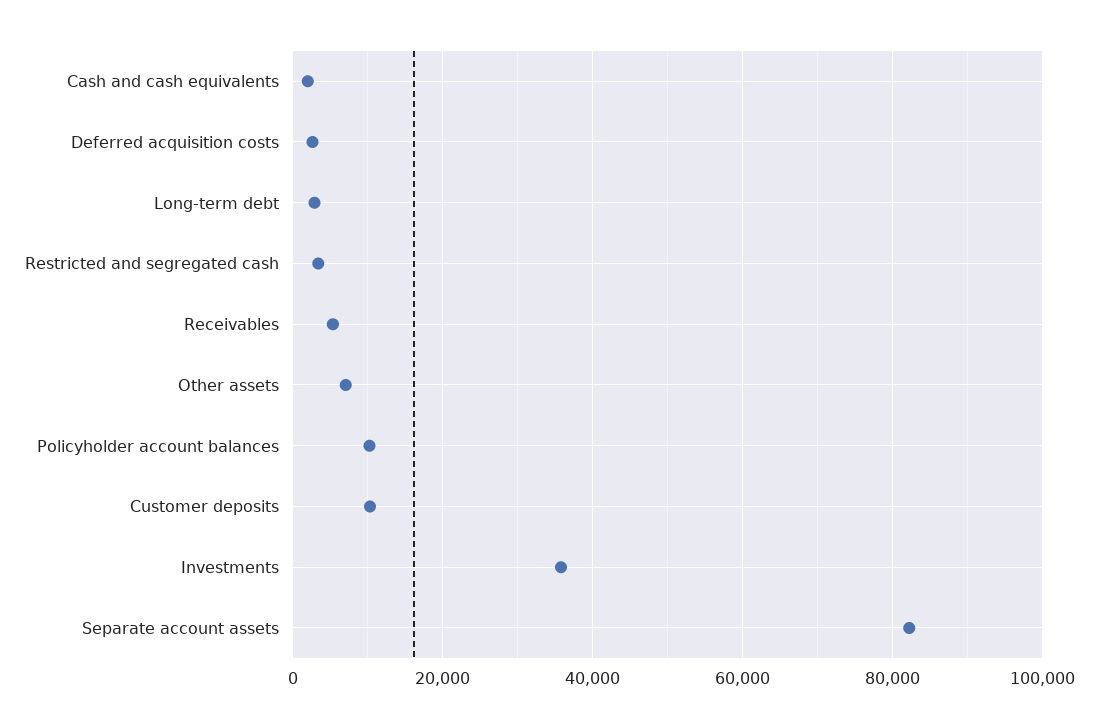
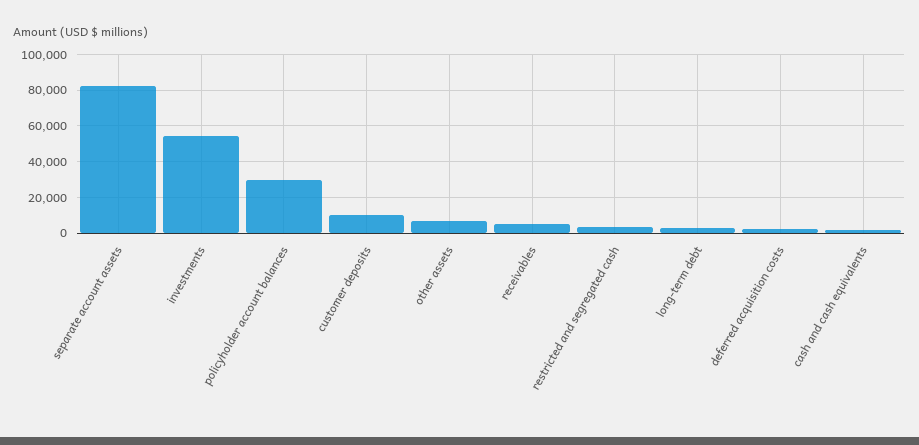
Policyholder account balances: 10000 -> 30000
Investments: 36000 -> 55000

